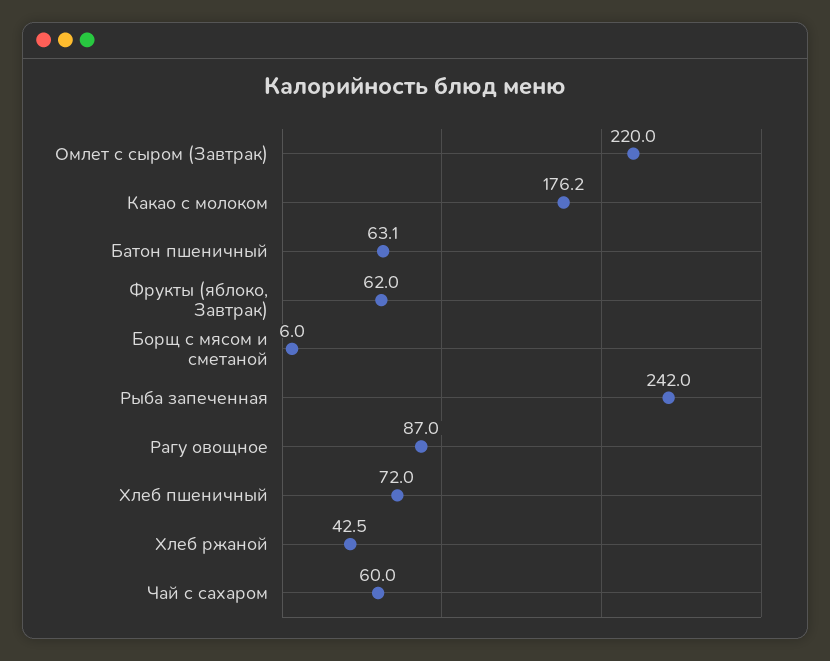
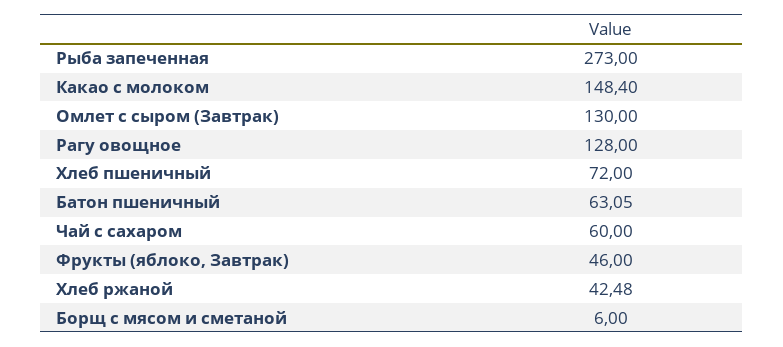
Омлет с сыром (Завтрак): 220 -> 130
Какао с молоком: 176.2 -> 148.4
Фрукты (яблоко, Завтрак): 62 -> 46
Рыба запеченная: 242 -> 273
Рагу овощное: 87 -> 128

